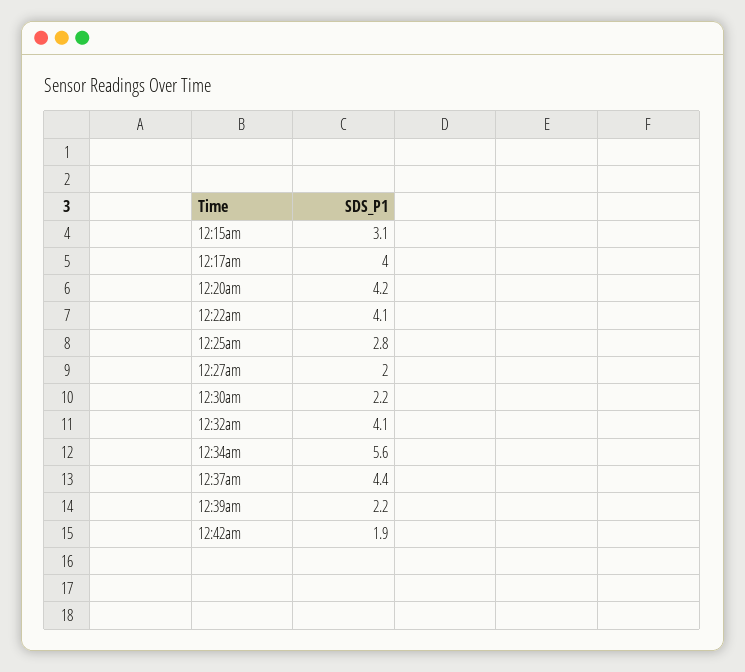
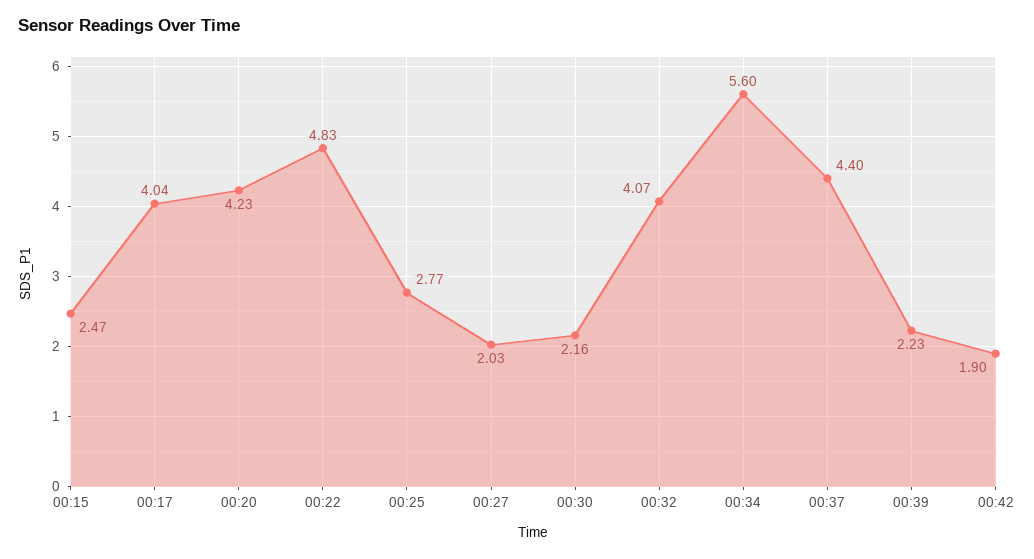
12:15am: 3.1 -> 2.47
12:22am: 4.1 -> 4.83

